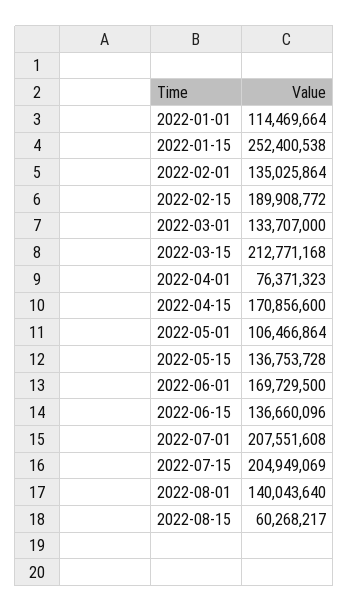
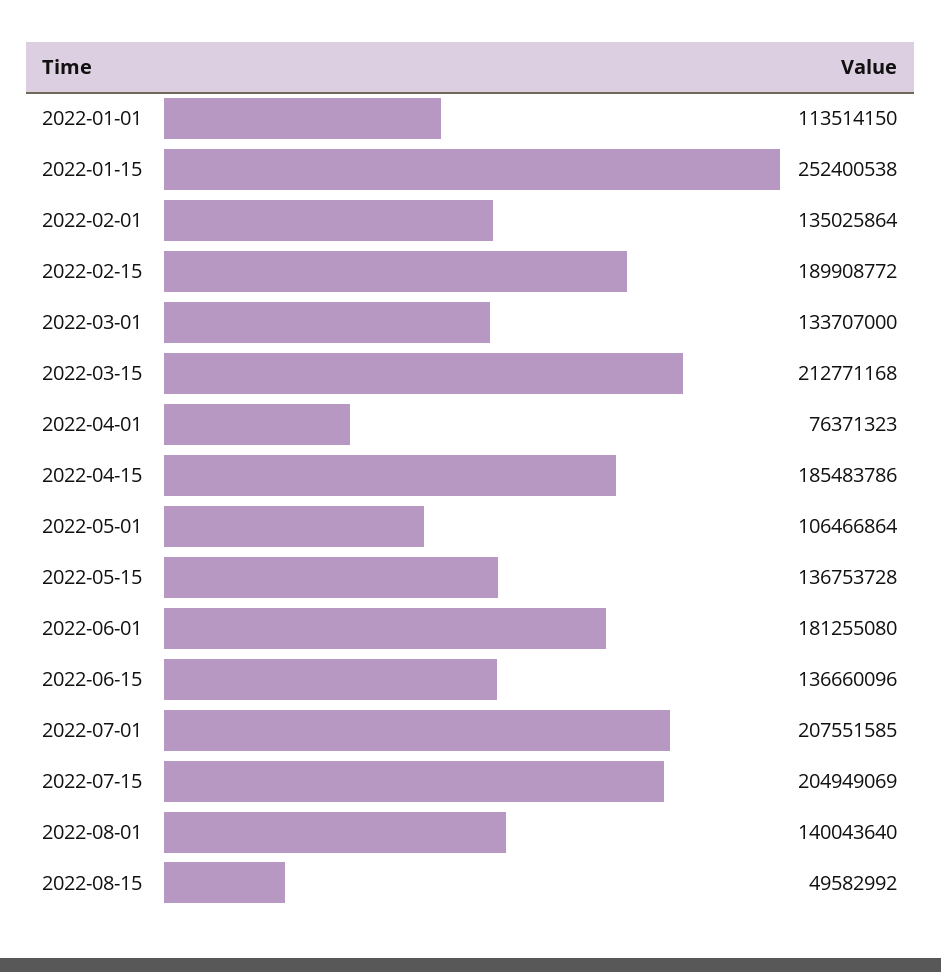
2022-01-01: 114469664 -> 113514150
2022-04-15: 170856600 -> 185483786
2022-06-01: 169729500 -> 181255080
2022-07-01: 207551608 -> 207551585
2022-08-15: 60268217 -> 49582992

